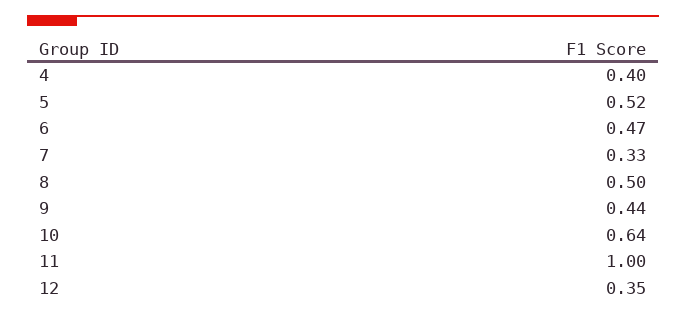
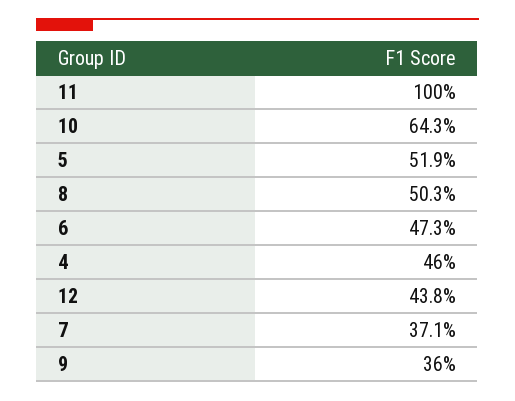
4: 0.4 -> 0.46
7: 0.33 -> 0.371
9: 0.44 -> 0.36
12: 0.35 -> 0.438

